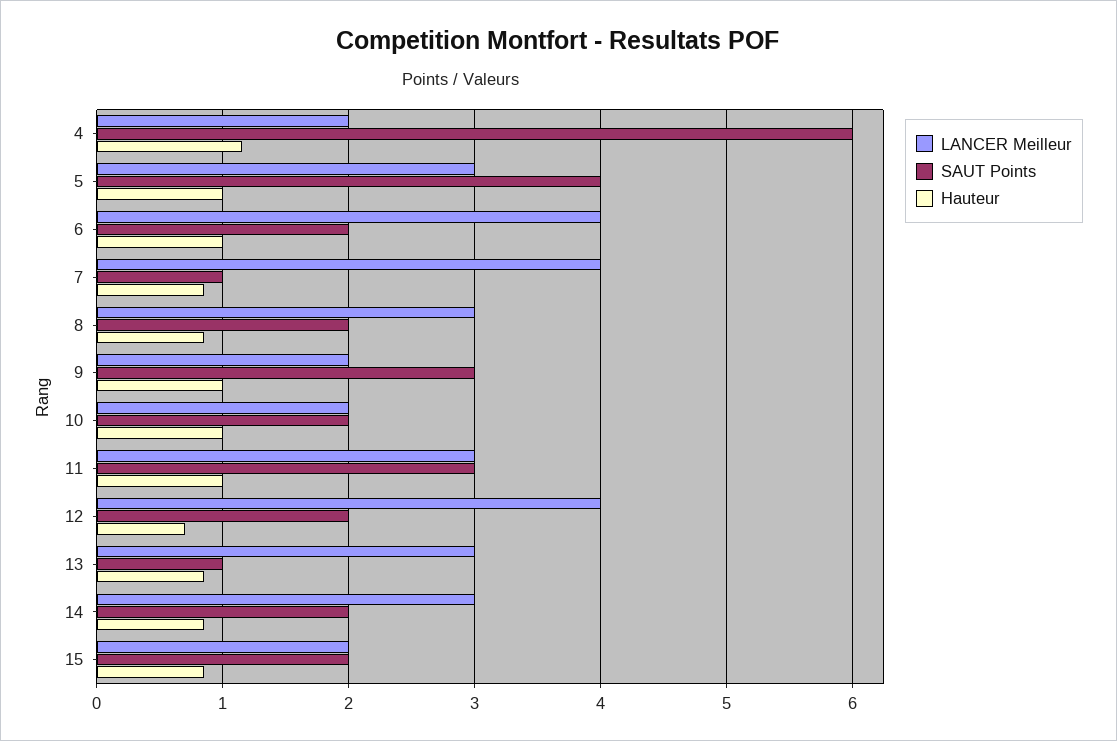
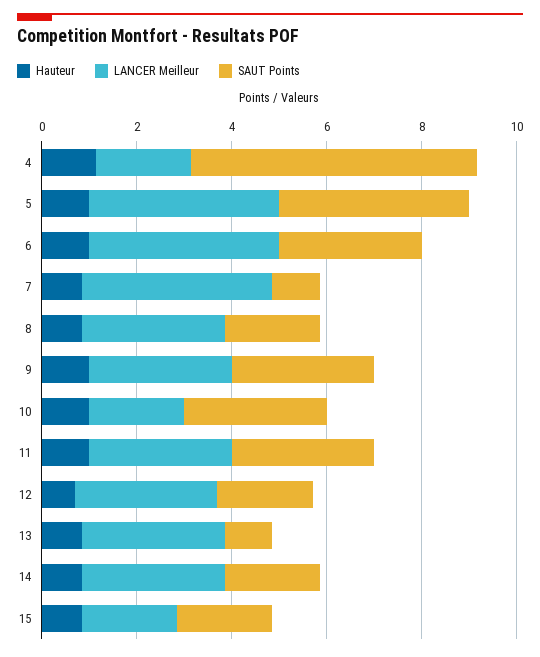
LANCER Meilleur, 5: 3 -> 4
SAUT Points, 6: 2 -> 3
LANCER Meilleur, 9: 2 -> 3
SAUT Points, 10: 2 -> 3
LANCER Meilleur, 12: 4 -> 3

